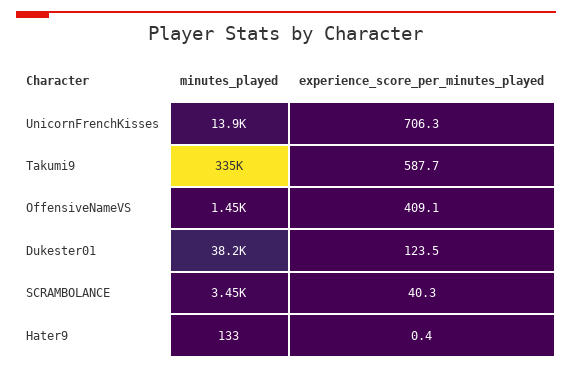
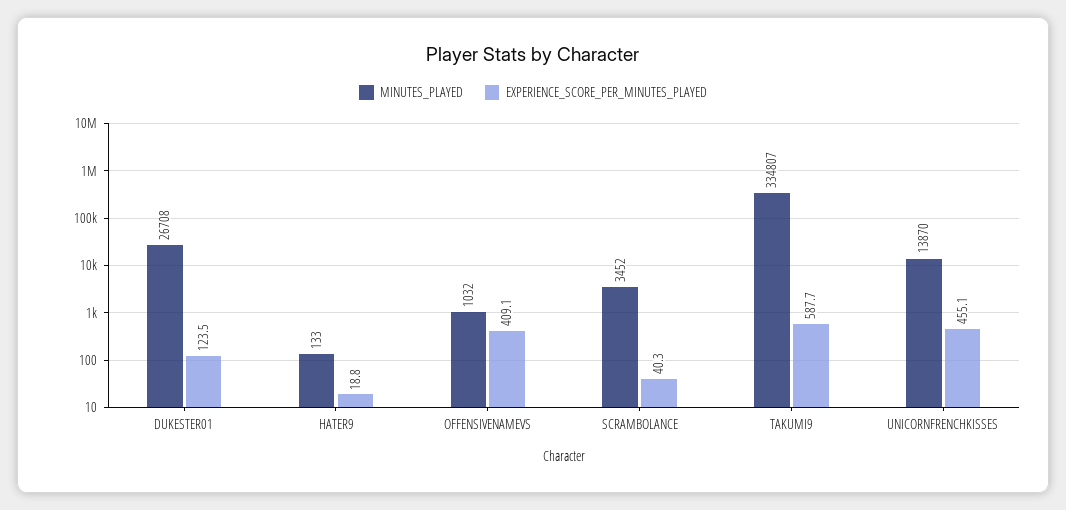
experience_score_per_minutes_played, UnicornFrenchKisses: 706.3 -> 455.1
minutes_played, OffensiveNameVS: 1450 -> 1032
minutes_played, Dukester01: 38200 -> 26708
experience_score_per_minutes_played, Hater9: 0.4 -> 18.8

